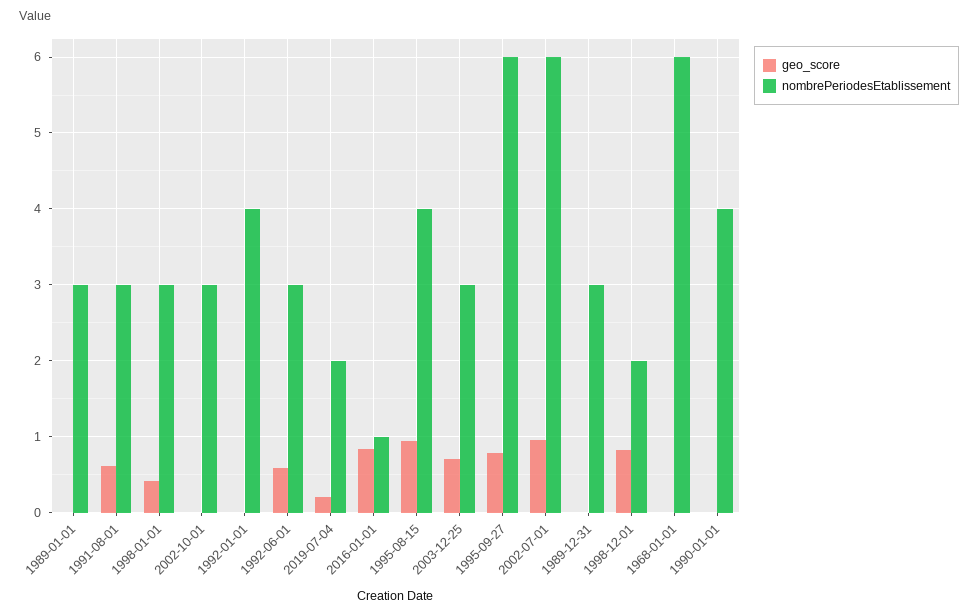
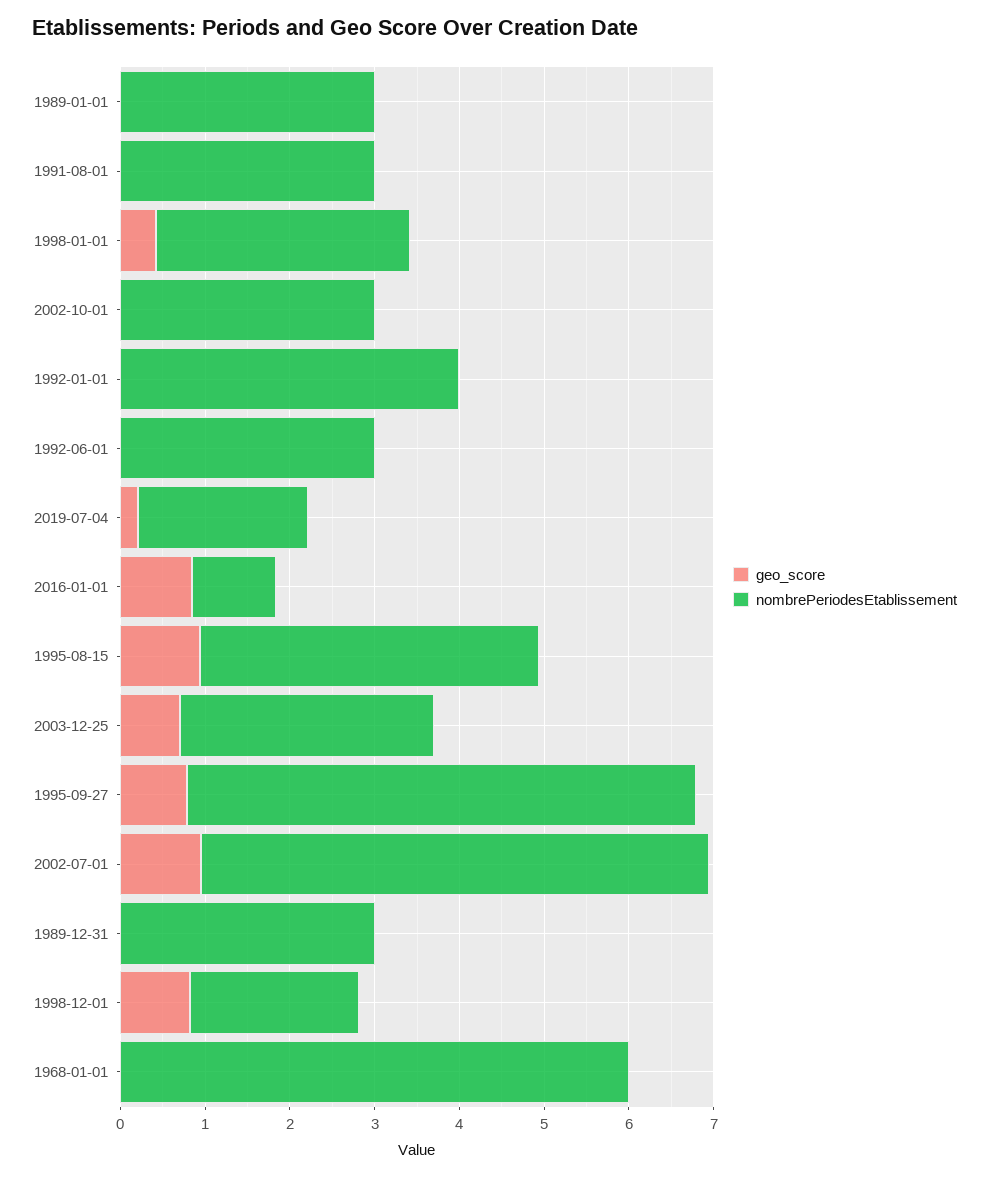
geo_score, 1991-08-01: 0.6 -> 0
geo_score, 1992-06-01: 0.6 -> 0
geo_score, 1990-01-01: 0 -> none
nombrePeriodesEtablissement, 1990-01-01: 4 -> none

